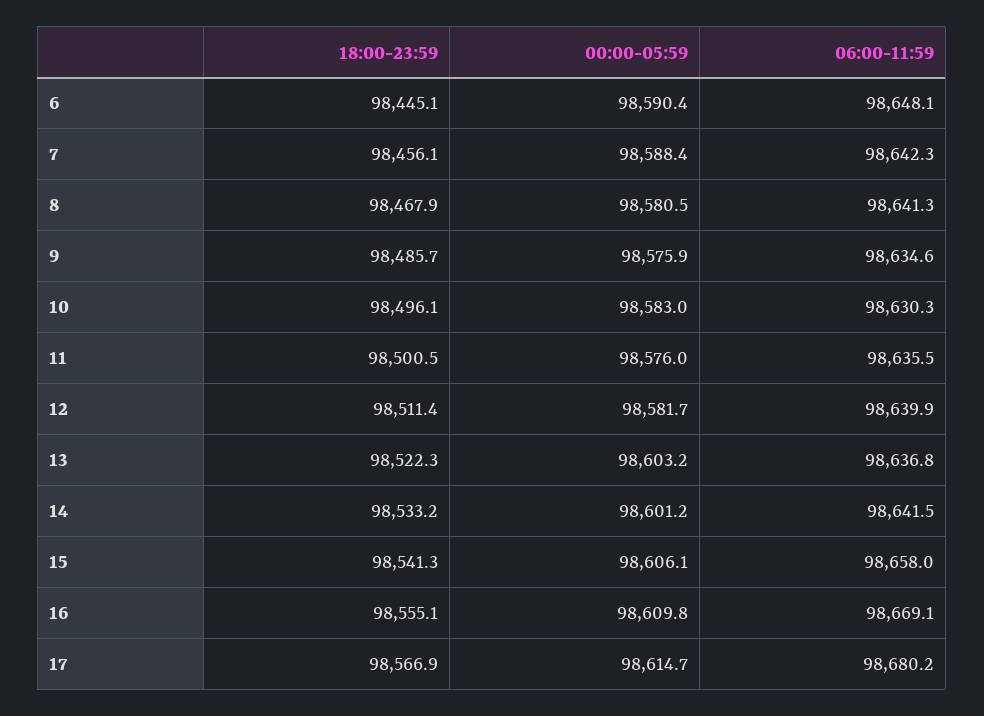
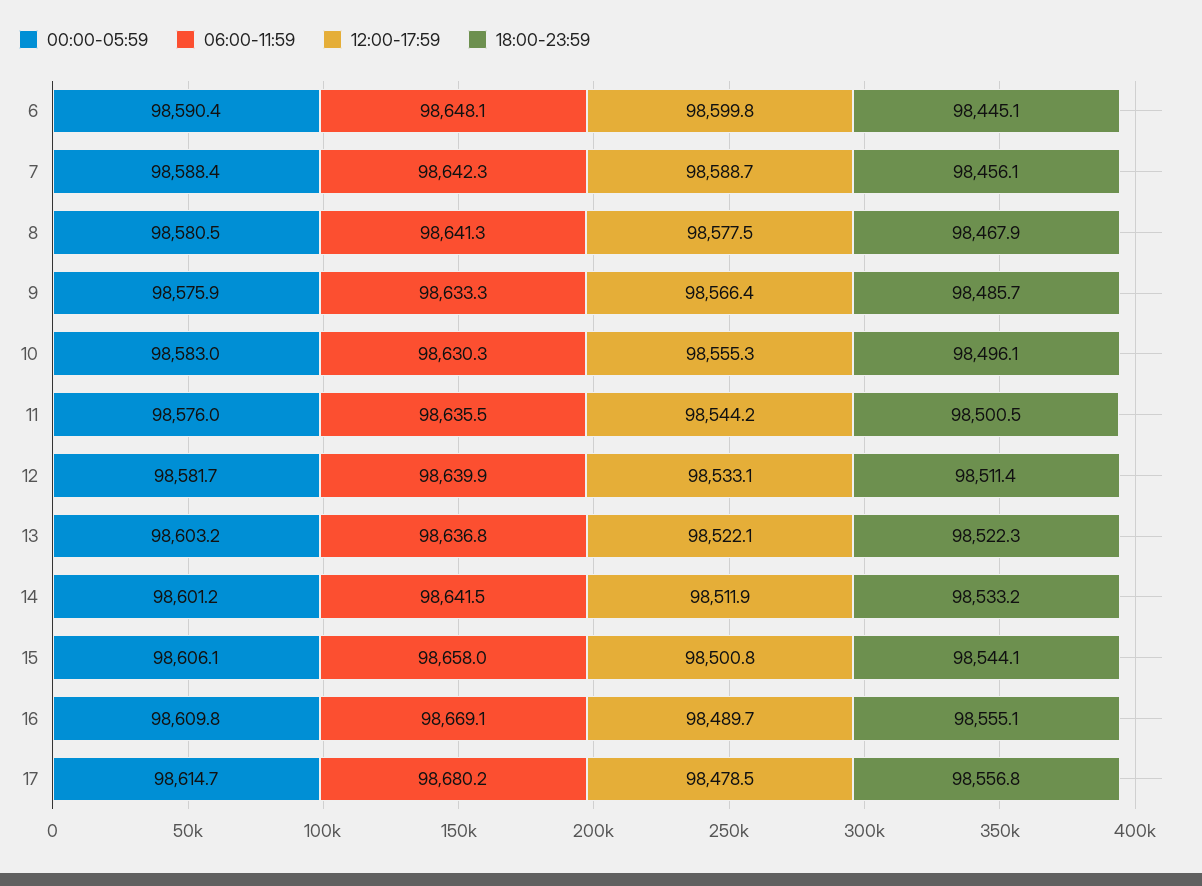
06:00-11:59, 9: 98634.6 -> 98633.3
18:00-23:59, 15: 98541.3 -> 98544.1
18:00-23:59, 17: 98566.9 -> 98556.8
12:00-17:59, 6: none -> 98599.8
12:00-17:59, 7: none -> 98588.7
12:00-17:59, 8: none -> 98577.5
12:00-17:59, 9: none -> 98566.4
12:00-17:59, 10: none -> 98555.3
12:00-17:59, 11: none -> 98544.2
12:00-17:59, 12: none -> 98533.1
12:00-17:59, 13: none -> 98522.1
12:00-17:59, 14: none -> 98511.9
12:00-17:59, 15: none -> 98500.8
12:00-17:59, 16: none -> 98489.7
12:00-17:59, 17: none -> 98478.5

